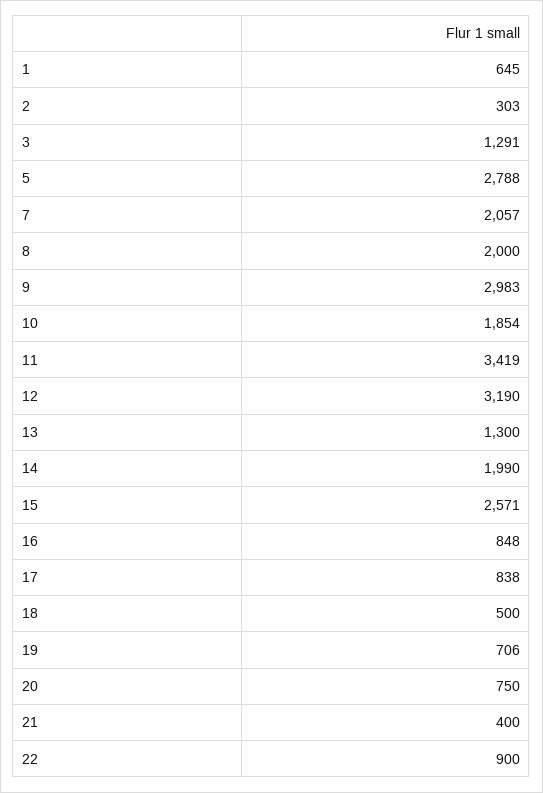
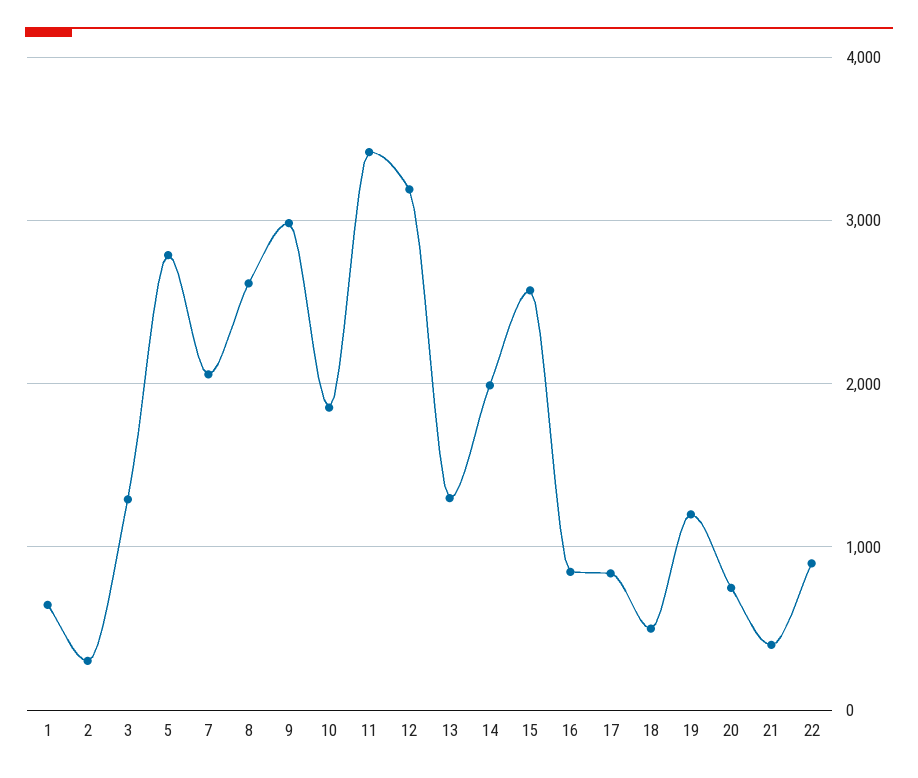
8: 2000 -> 2600
19: 706 -> 1200

